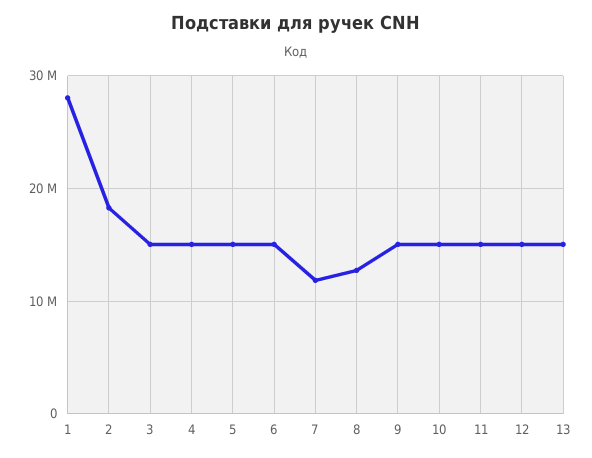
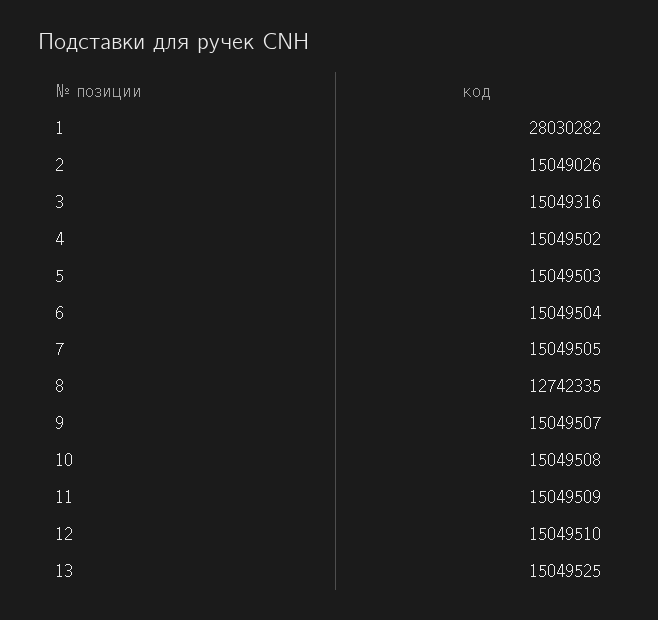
2: 18000000 -> 15049026
7: 12000000 -> 15049505

